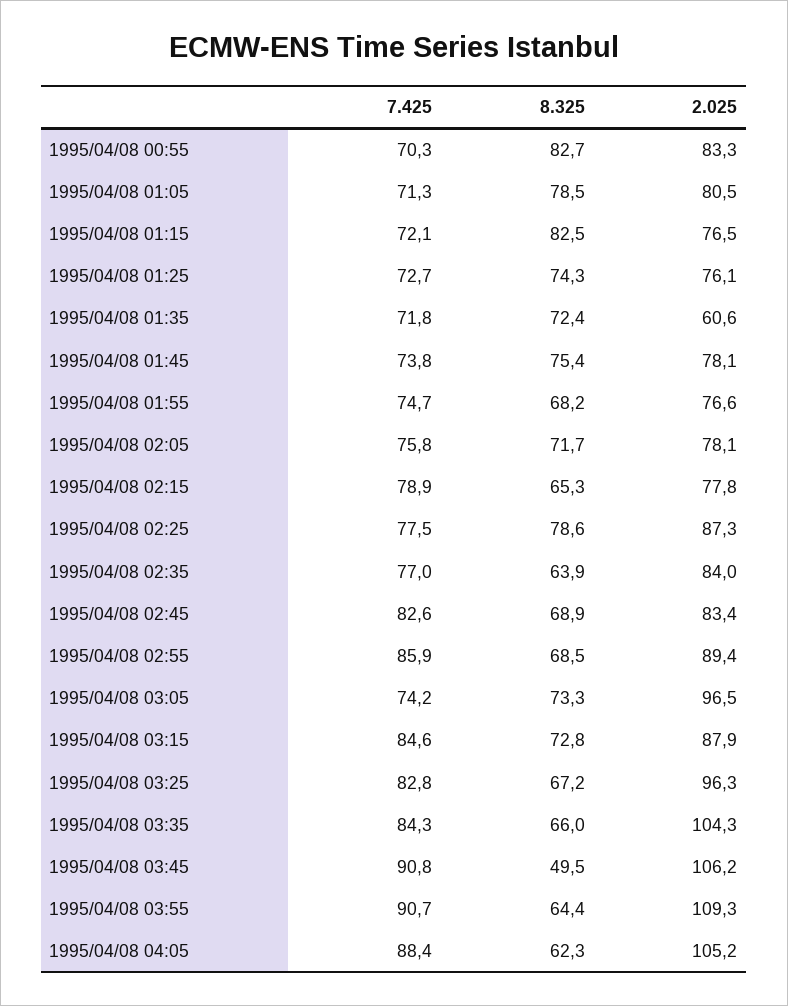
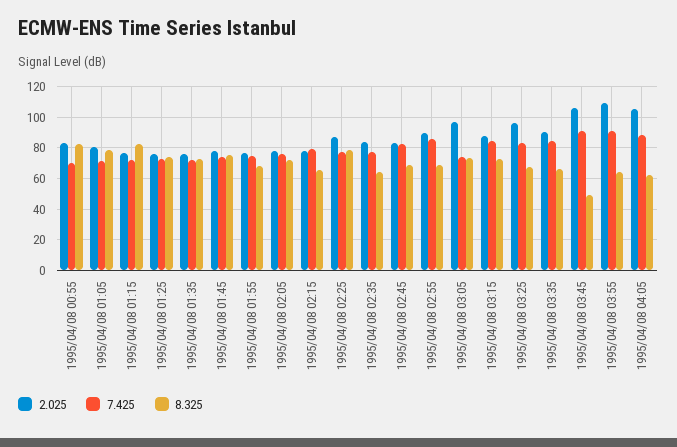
2.025, 1995/04/08 01:35: 60.6 -> 75
2.025, 1995/04/08 03:35: 104.3 -> 90

